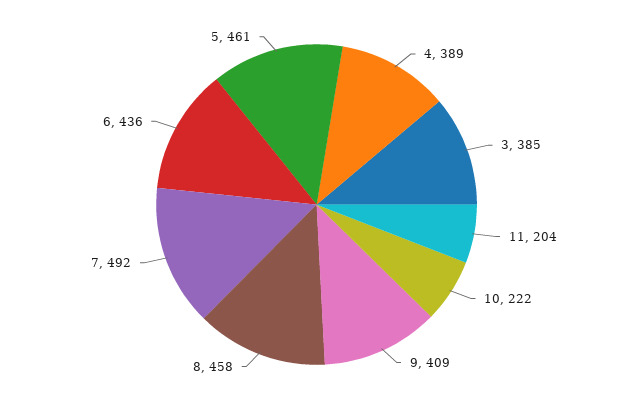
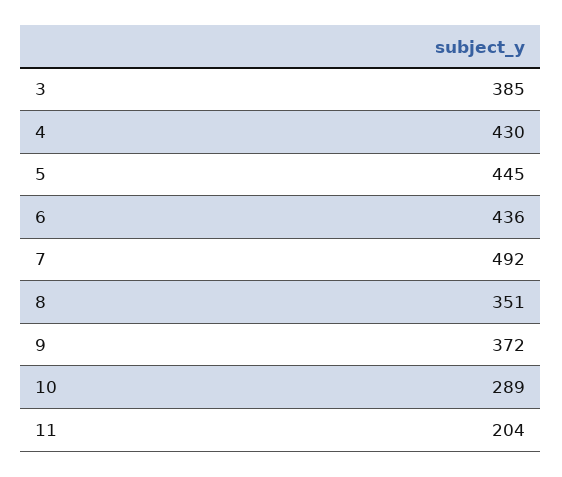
4: 389 -> 430
10: 222 -> 289
9: 409 -> 372
8: 458 -> 351
5: 461 -> 445

